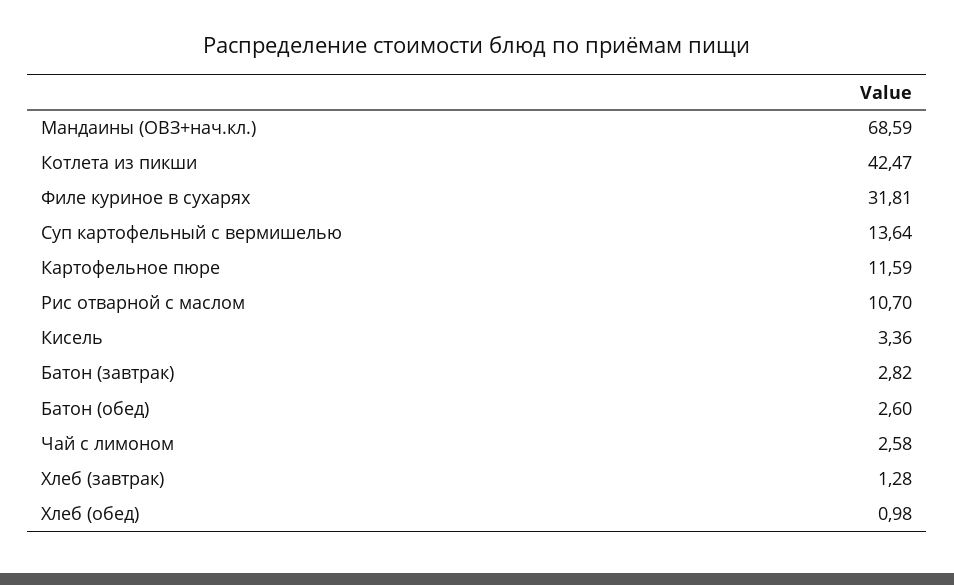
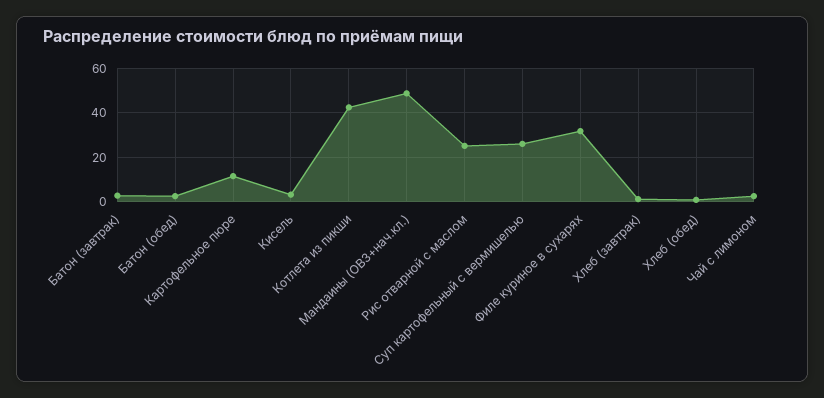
Мандаины (ОВЗ+нач.кл.): 68.59 -> 50
Суп картофельный с вермишелью: 13.64 -> 25
Рис отварной с маслом: 10.7 -> 25

